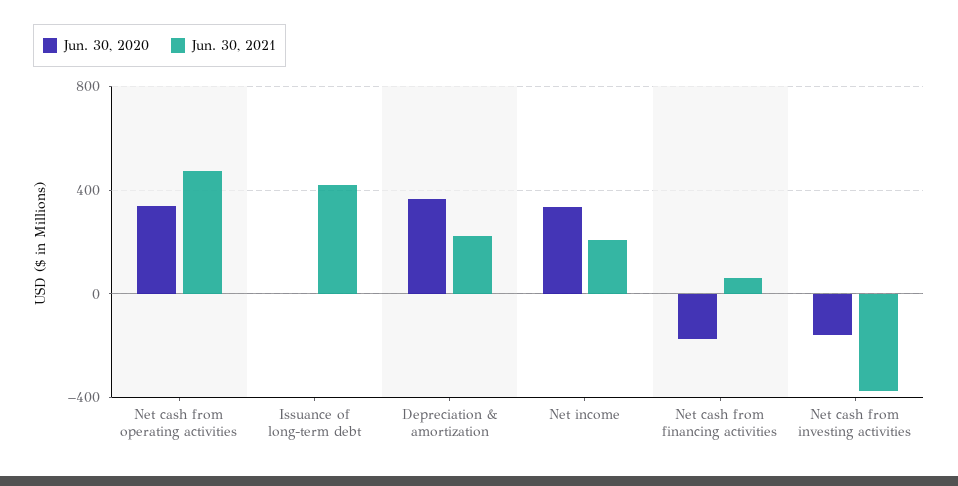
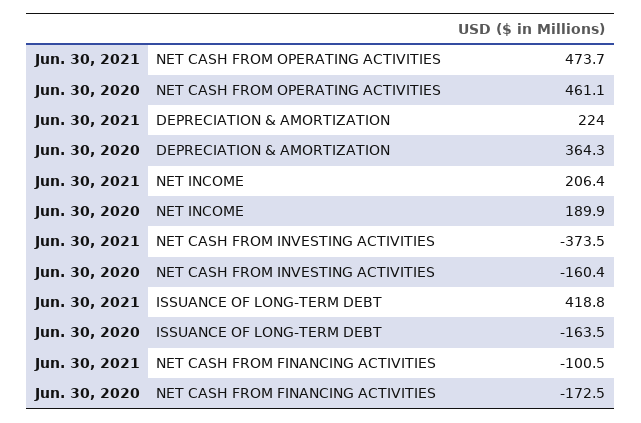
Jun. 30, 2020, Net cash from operating activities: 350 -> 461.1
Jun. 30, 2020, Issuance of long-term debt: 0 -> -163.5
Jun. 30, 2020, Net income: 350 -> 189.9
Jun. 30, 2021, Net cash from financing activities: 50 -> -100.5

